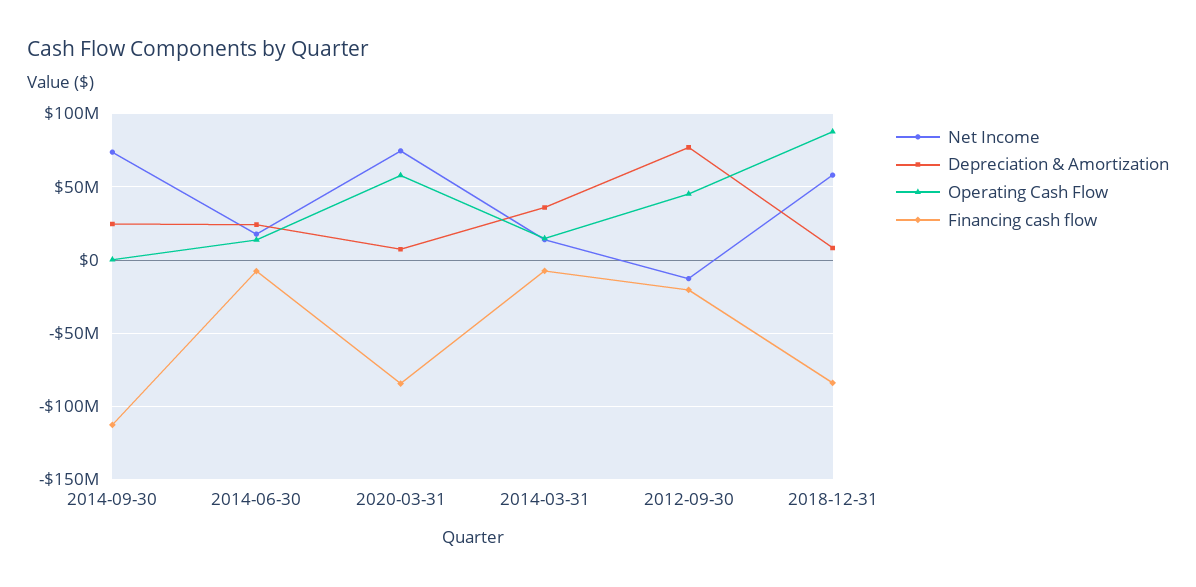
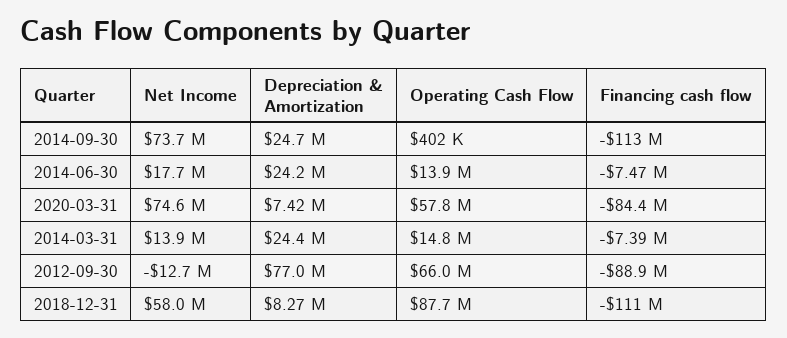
Depreciation & Amortization, 2014-03-31: 35000000 -> 24400000
Operating Cash Flow, 2012-09-30: 45000000 -> 66000000
Financing cash flow, 2012-09-30: -20000000 -> -88900000
Financing cash flow, 2018-12-31: -85000000 -> -111000000

